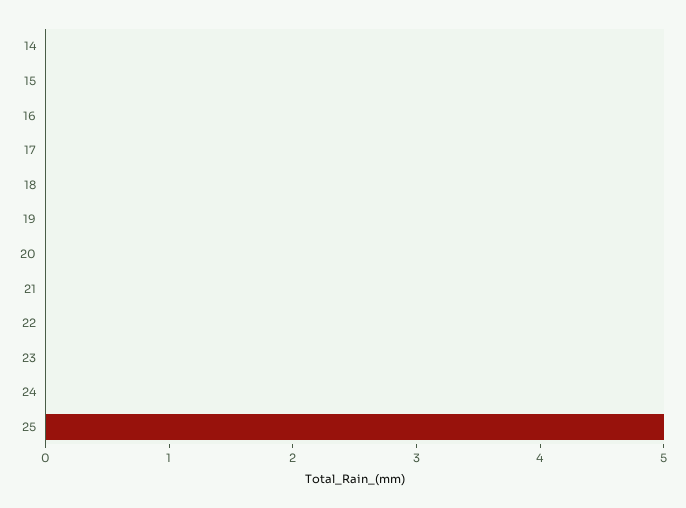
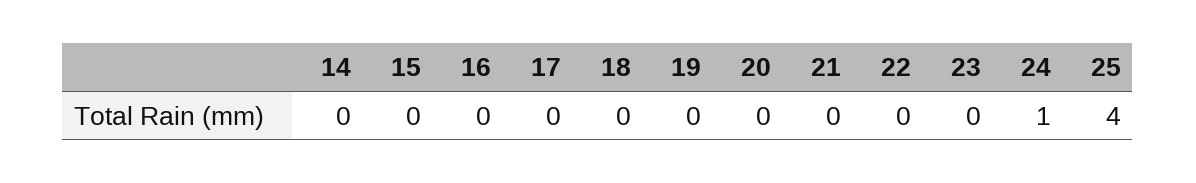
24: 0 -> 1
25: 5 -> 4

